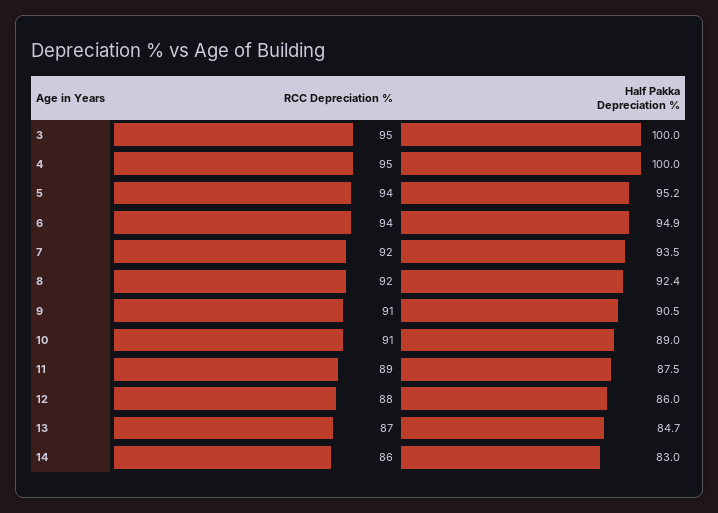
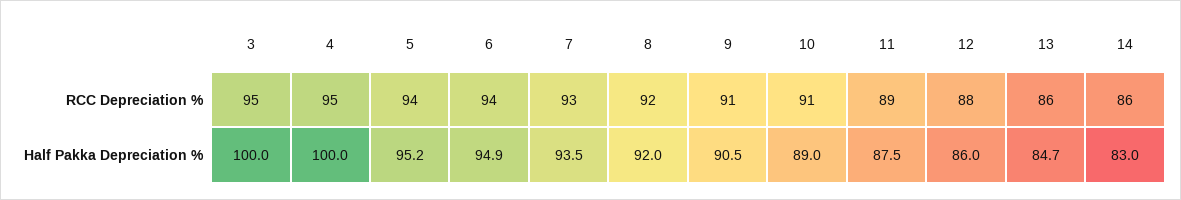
RCC Depreciation %, 7: 92 -> 93
Half Pakka Depreciation %, 8: 92.4 -> 92
RCC Depreciation %, 13: 87 -> 86

